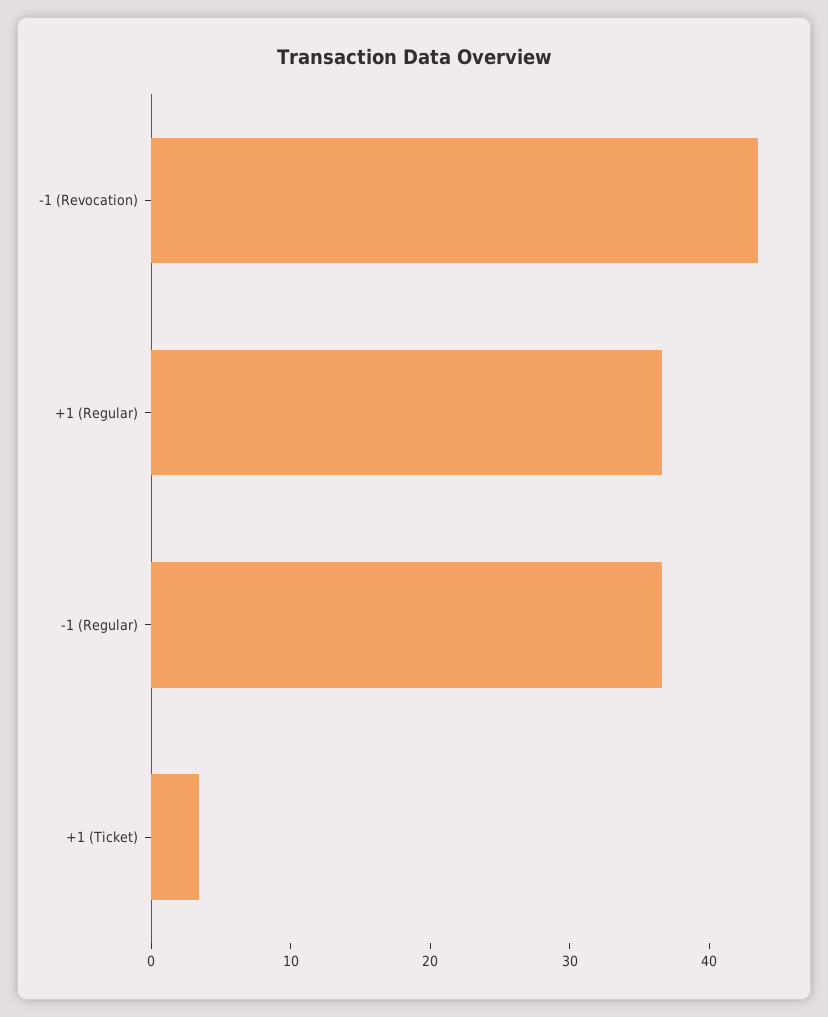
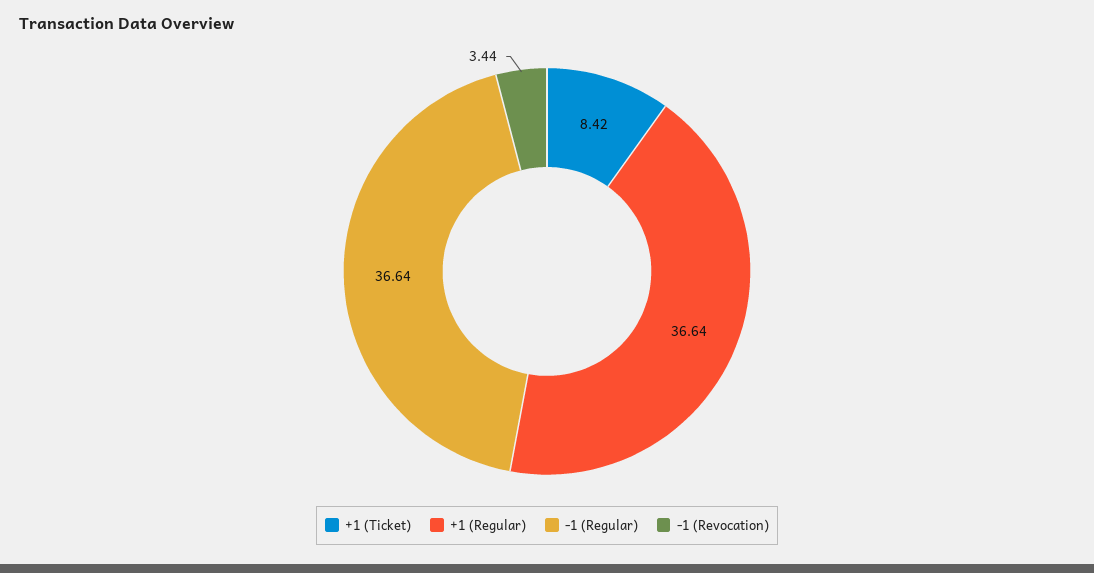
-1 (Revocation): 44 -> 3.44
+1 (Ticket): 4 -> 8.42

